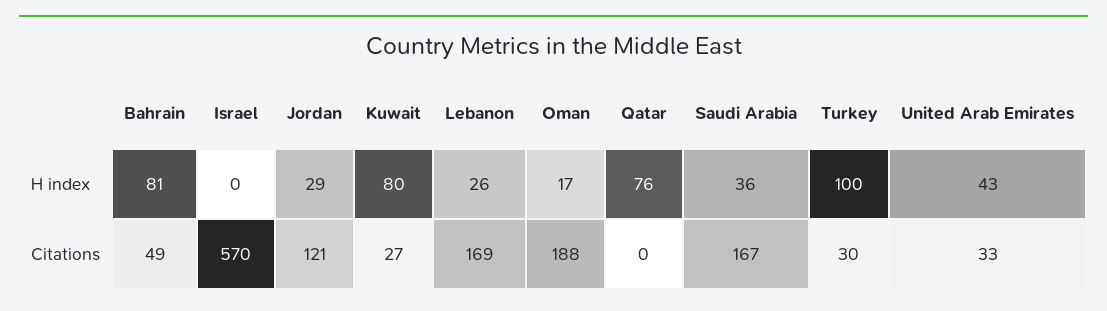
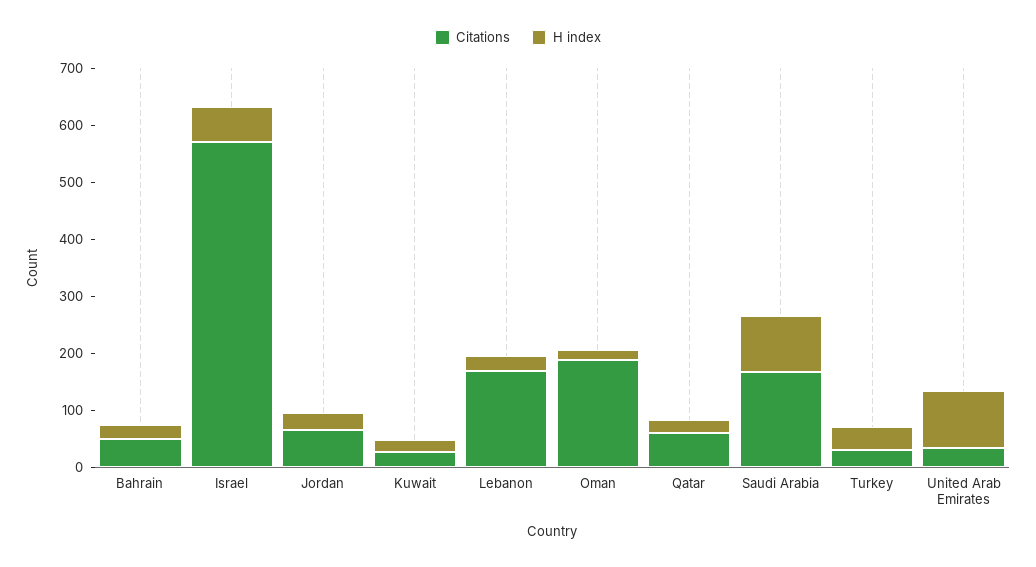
H index, Bahrain: 81 -> 20
H index, Israel: 0 -> 60
H index, Kuwait: 80 -> 20
H index, Qatar: 76 -> 20
H index, Saudi Arabia: 36 -> 100
H index, Turkey: 100 -> 40
H index, United Arab Emirates: 43 -> 100
Citations, Jordan: 121 -> 60
Citations, Qatar: 0 -> 60

